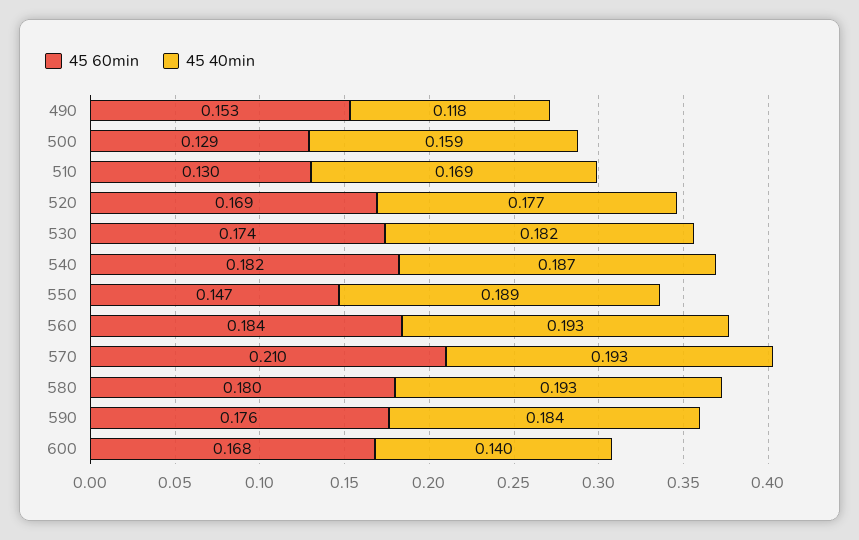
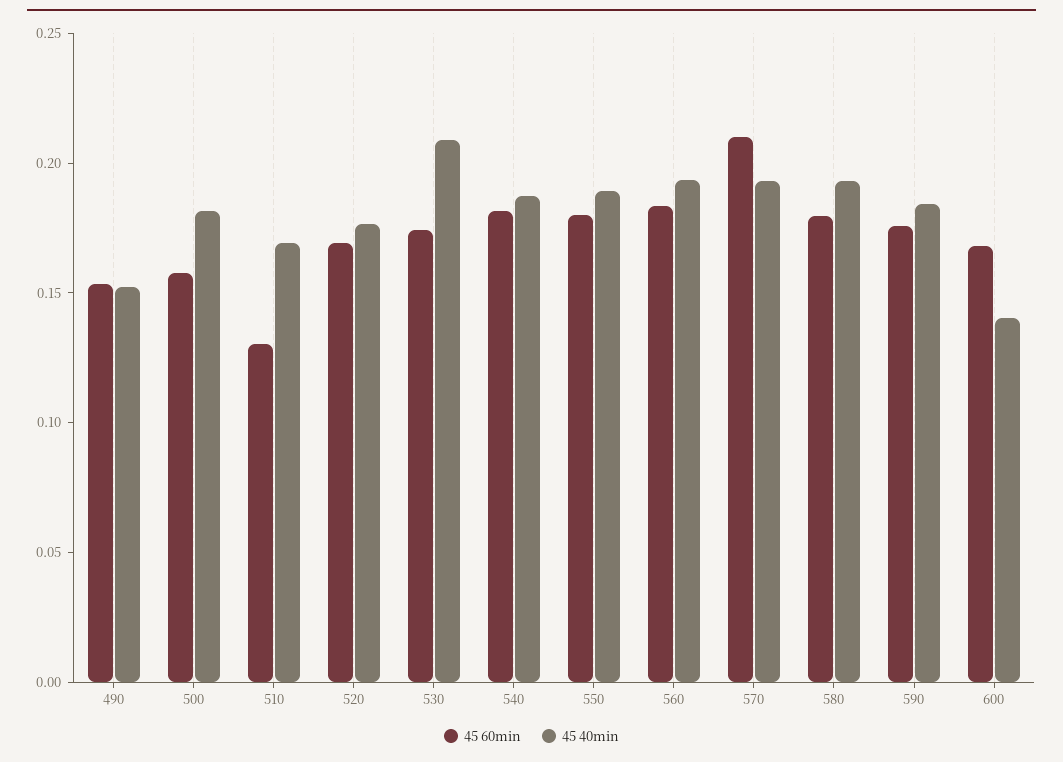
45 40min, 490: 0.118 -> 0.15
45 60min, 500: 0.129 -> 0.16
45 40min, 500: 0.159 -> 0.18
45 40min, 530: 0.182 -> 0.21
45 60min, 550: 0.147 -> 0.18

